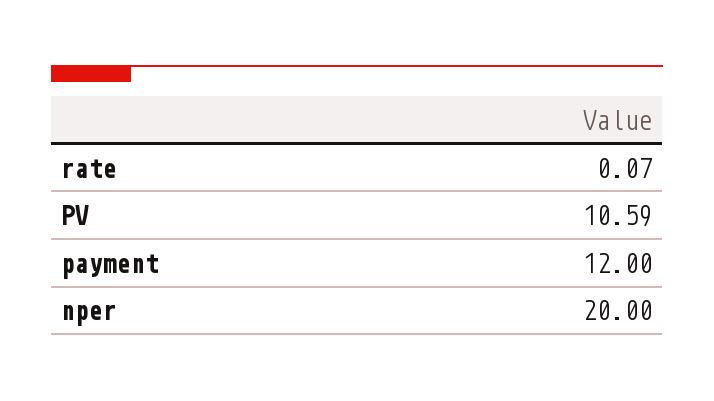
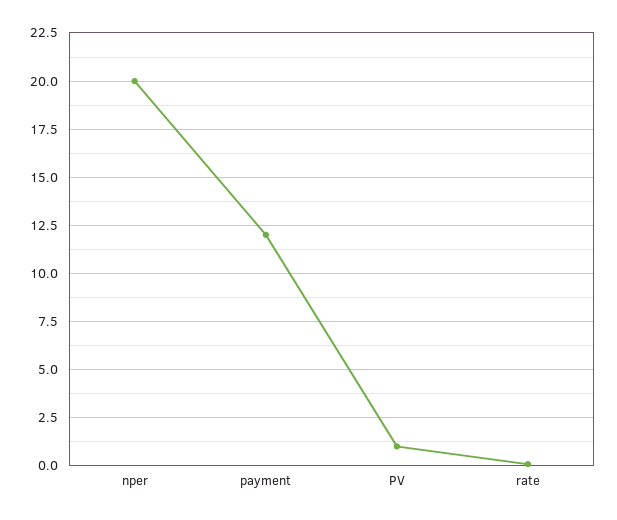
PV: 10.59 -> 1

